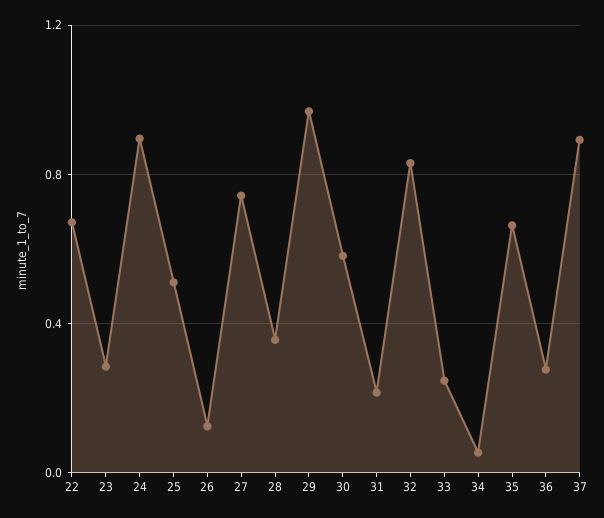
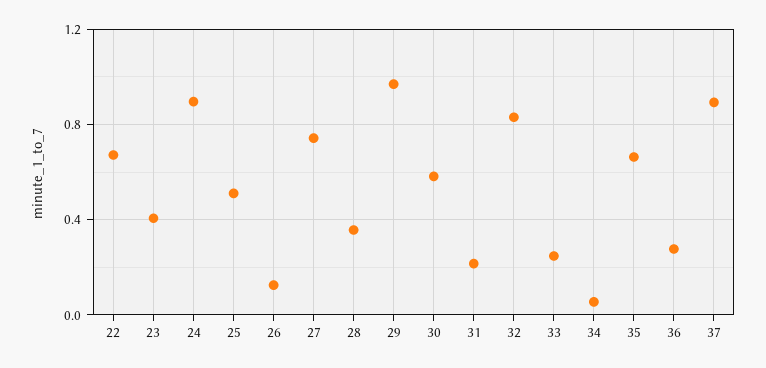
23: 0.3 -> 0.4

